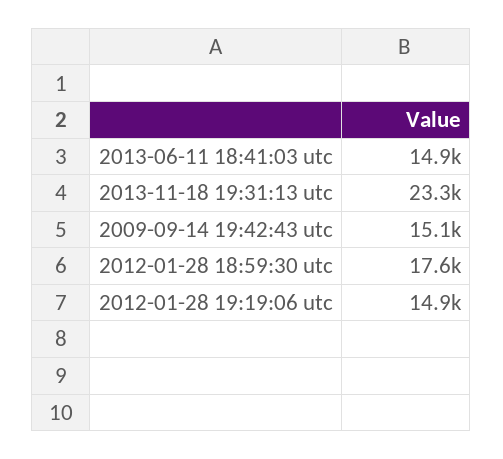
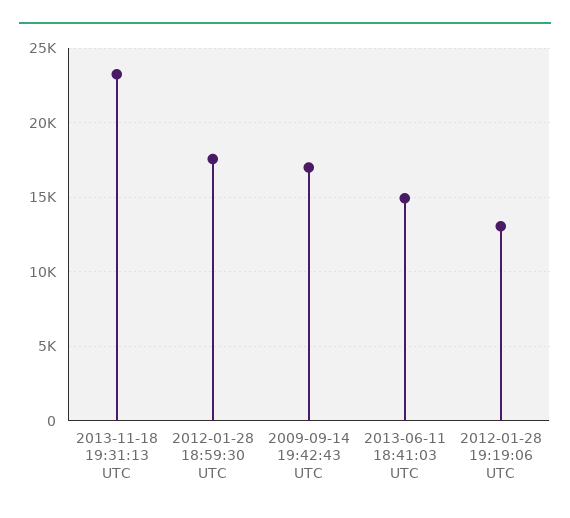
2009-09-14 19:42:43 utc: 15100 -> 17000
2012-01-28 19:19:06 utc: 14900 -> 13000

